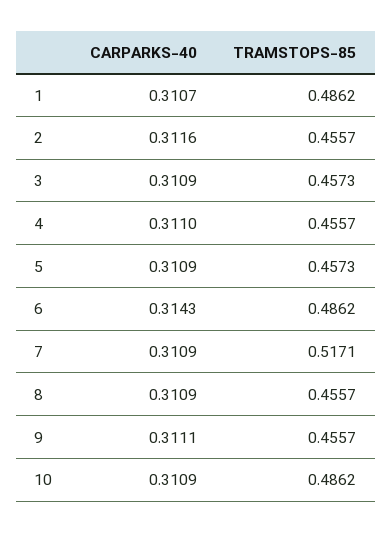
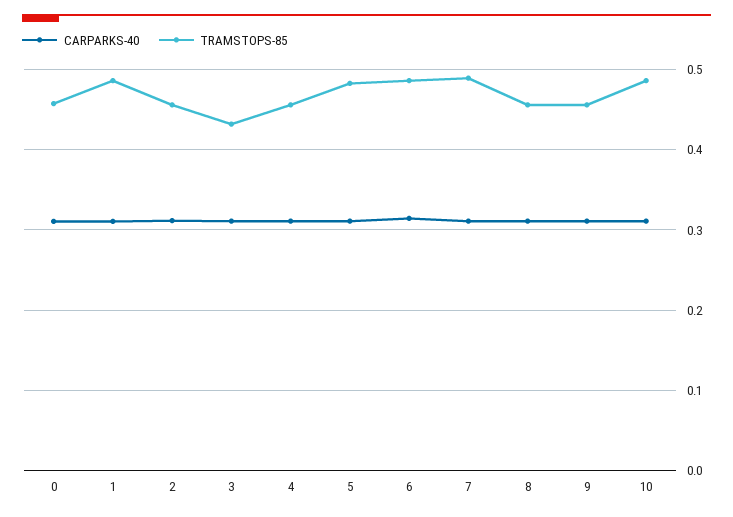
TRAMSTOPS-85, 3: 0.4573 -> 0.43
TRAMSTOPS-85, 5: 0.4573 -> 0.48
TRAMSTOPS-85, 7: 0.5171 -> 0.49
CARPARKS-40, 0: none -> 0.31
TRAMSTOPS-85, 0: none -> 0.46

